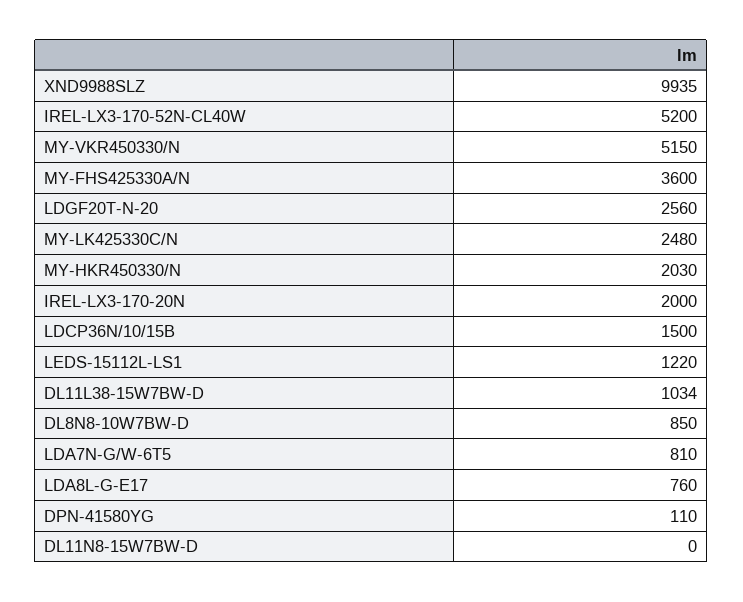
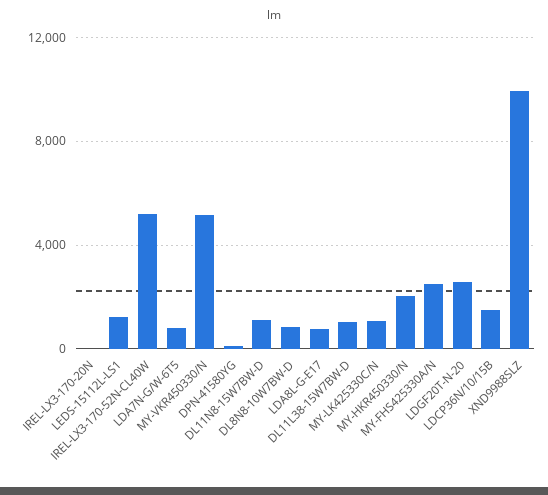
MY-FHS425330A/N: 3600 -> 2500
MY-LK425330C/N: 2480 -> 1000
IREL-LX3-170-20N: 2000 -> 0
DL11N8-15W7BW-D: 0 -> 1000

